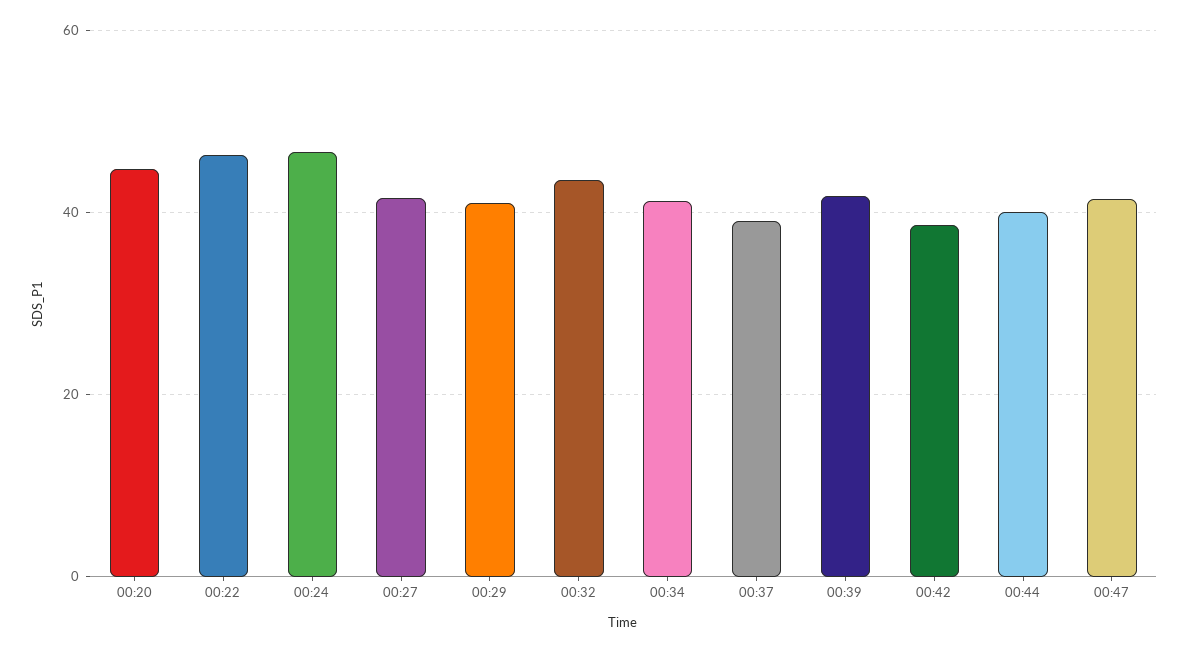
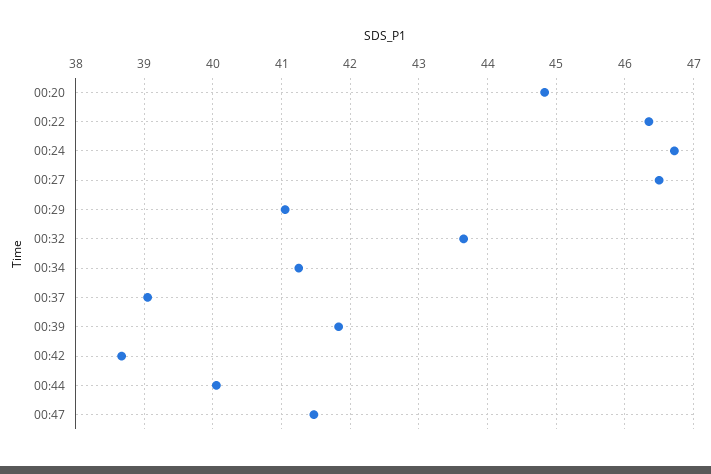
00:27: 42 -> 46.5

